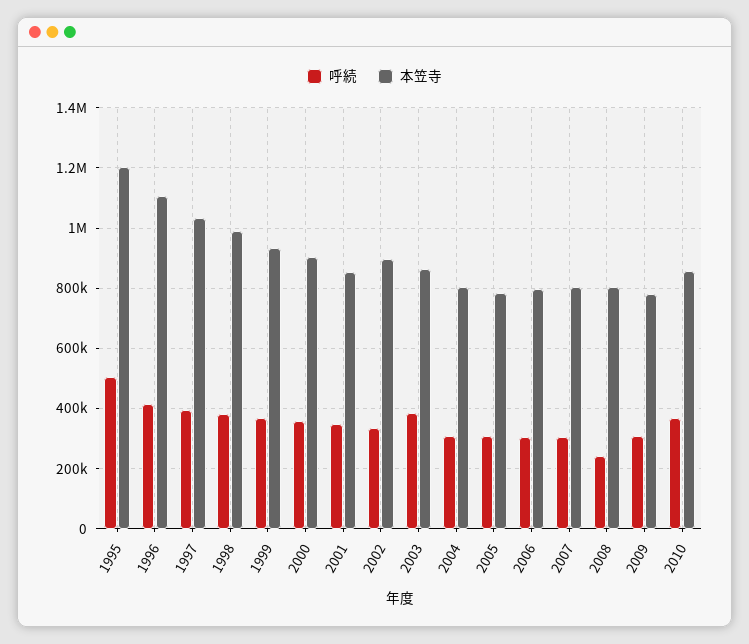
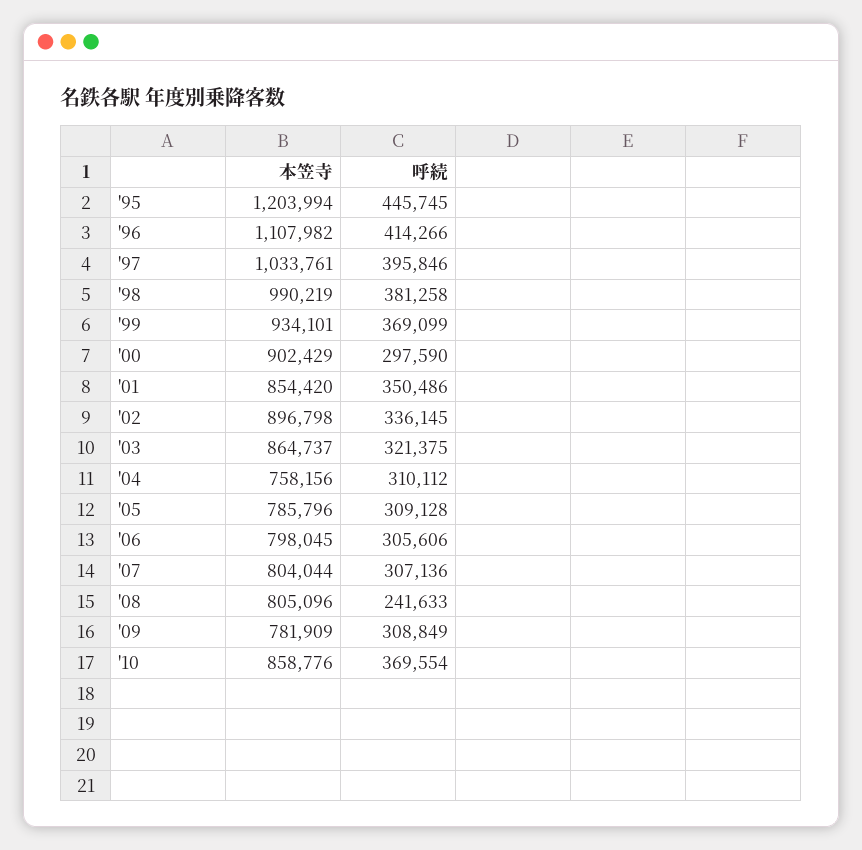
呼続, 1995: 500000 -> 445745
呼続, 2000: 360000 -> 297590
呼続, 2003: 380000 -> 321375
本笠寺, 2004: 800000 -> 758156

